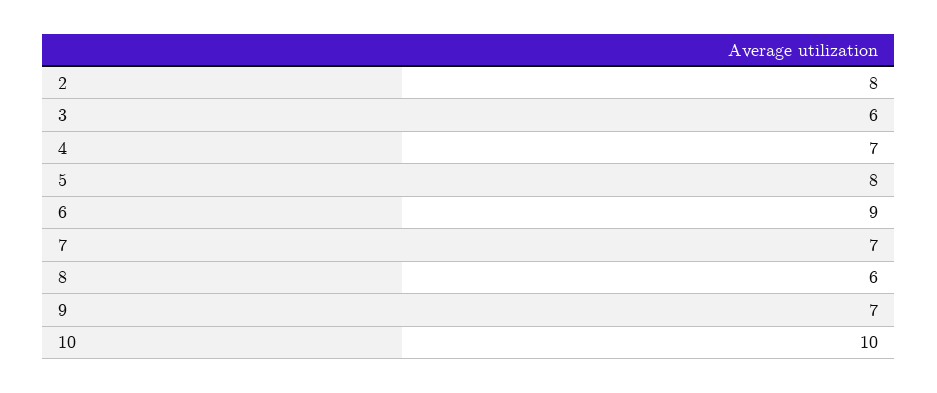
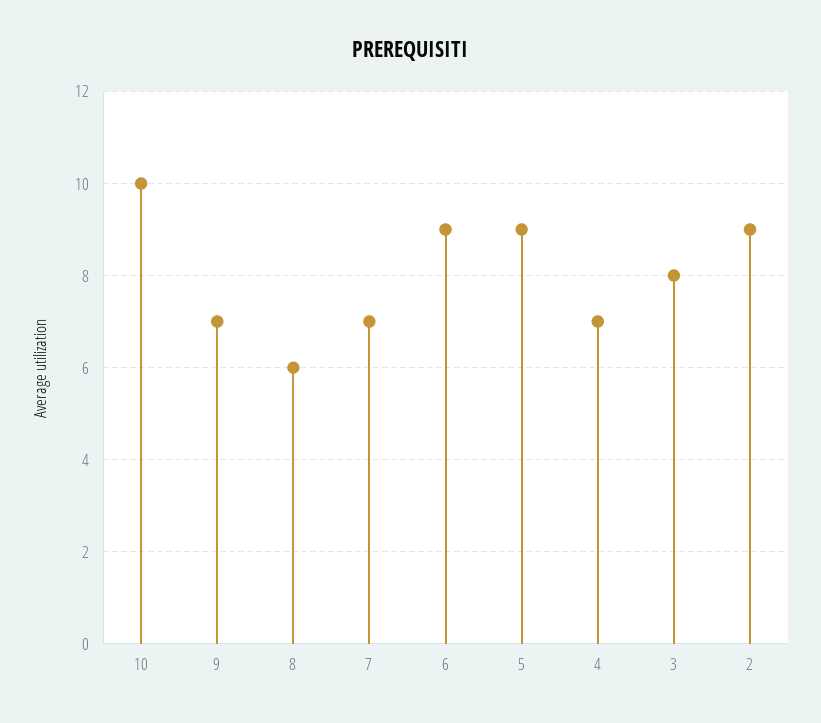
2: 8 -> 9
3: 6 -> 8
5: 8 -> 9

